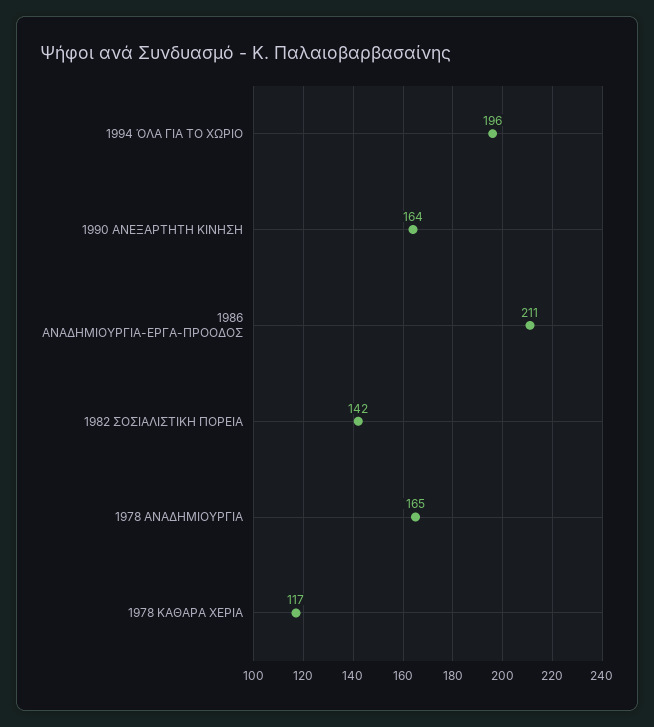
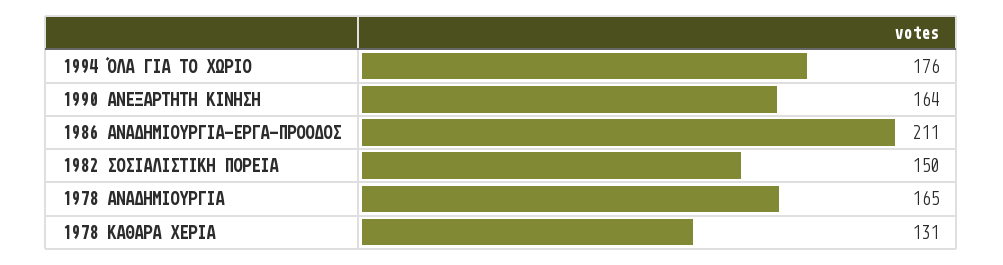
1994 ΌΛΑ ΓΙΑ ΤΟ ΧΩΡΙΟ: 196 -> 176
1982 ΣΟΣΙΑΛΙΣΤΙΚΗ ΠΟΡΕΙΑ: 142 -> 150
1978 ΚΑΘΑΡΑ ΧΕΡΙΑ: 117 -> 131

